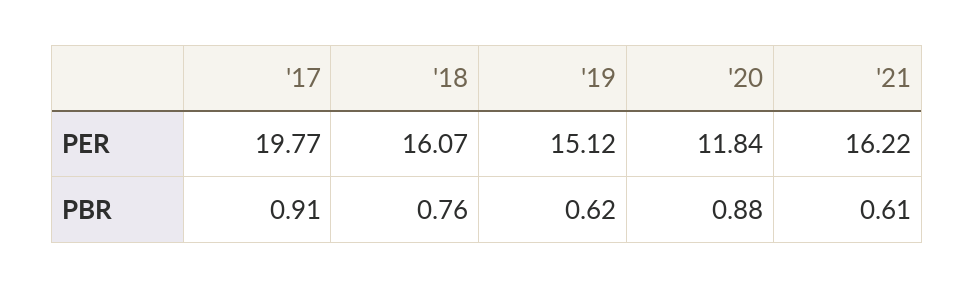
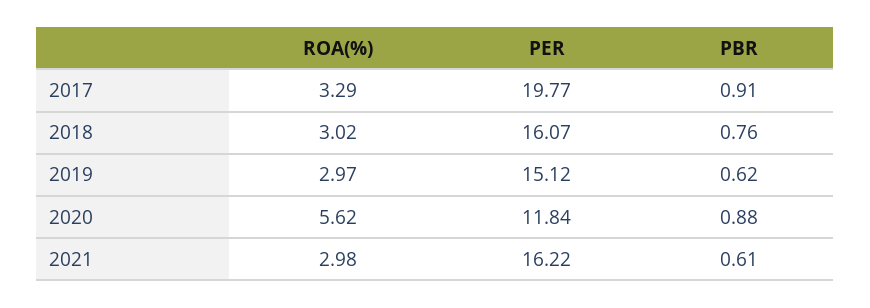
'17, ROA(%): none -> 3.29
'18, ROA(%): none -> 3.02
'19, ROA(%): none -> 2.97
'20, ROA(%): none -> 5.62
'21, ROA(%): none -> 2.98

